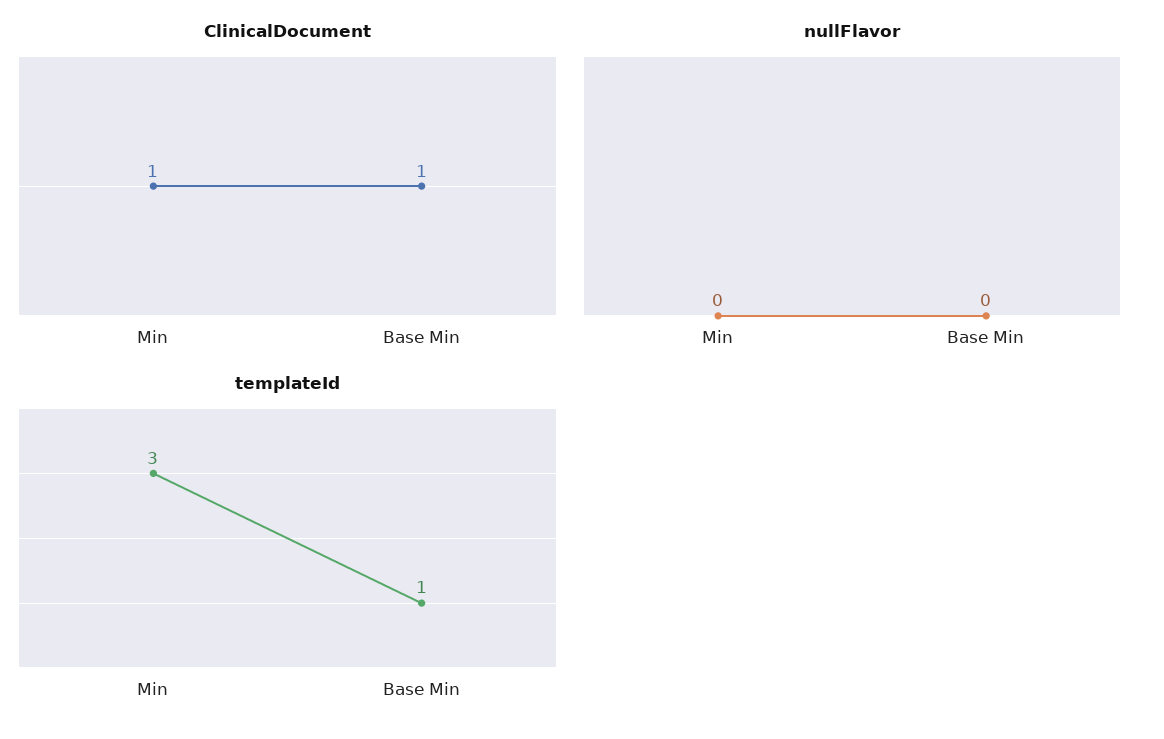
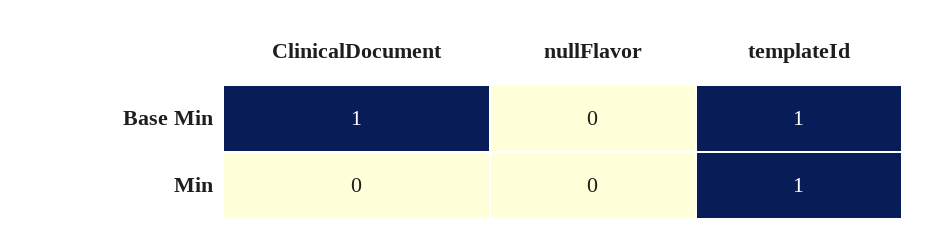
ClinicalDocument, Min: 1 -> 0
templateId, Min: 3 -> 1

